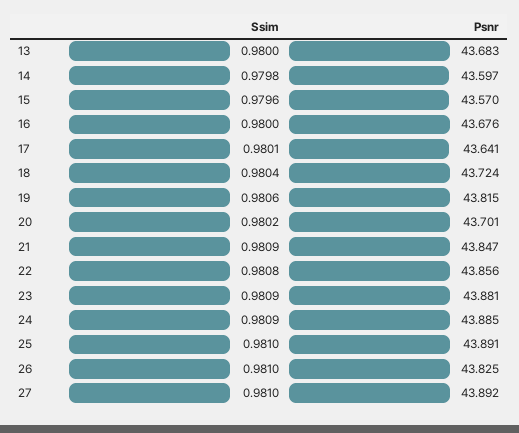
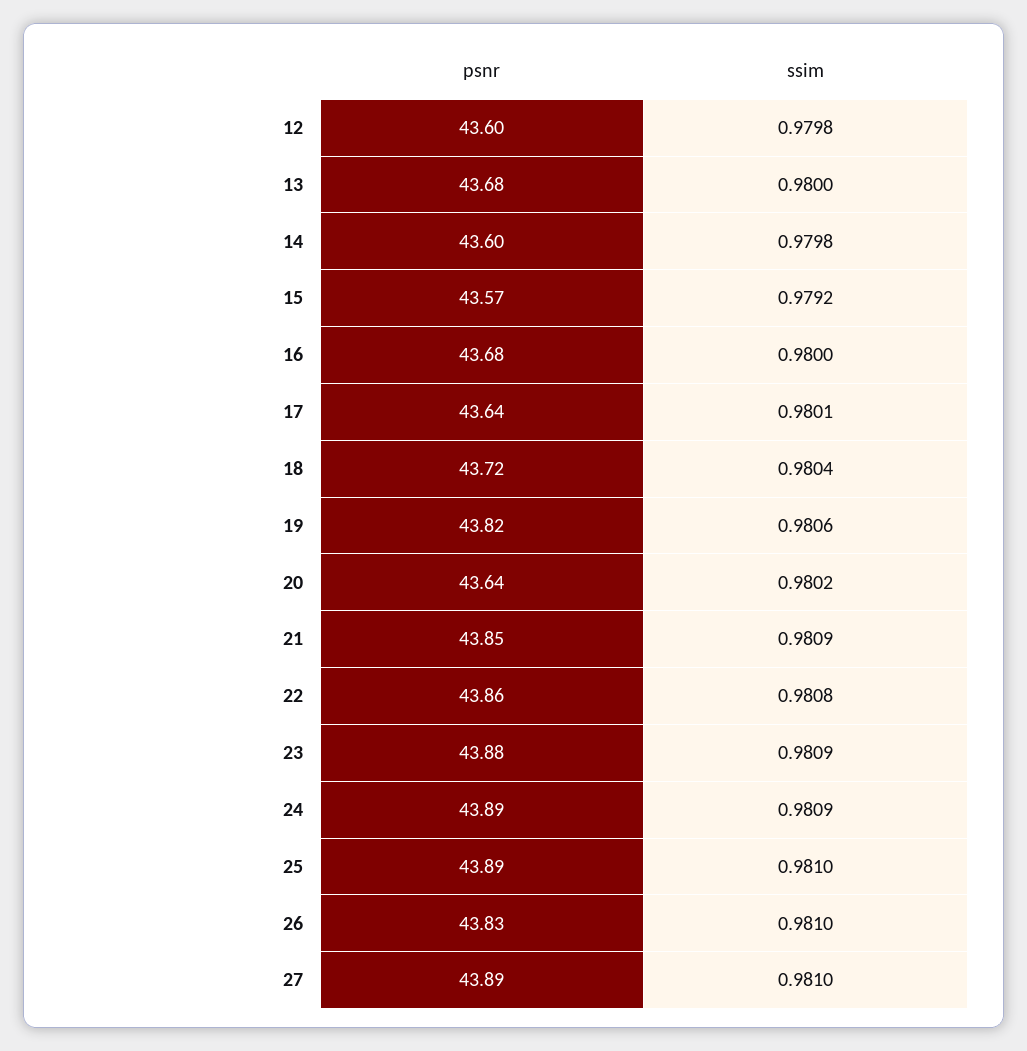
Ssim, 15: 0.9796 -> 0.9792
Psnr, 20: 43.701 -> 43.64
Psnr, 12: none -> 43.6
Ssim, 12: none -> 0.9798

